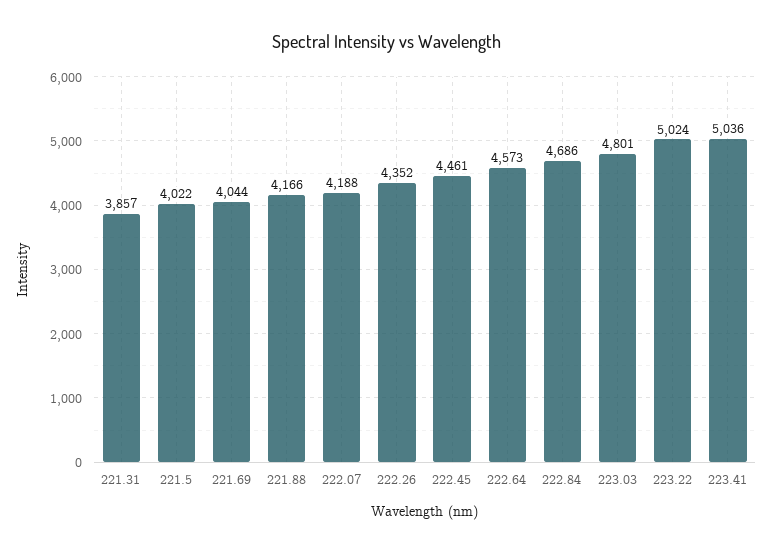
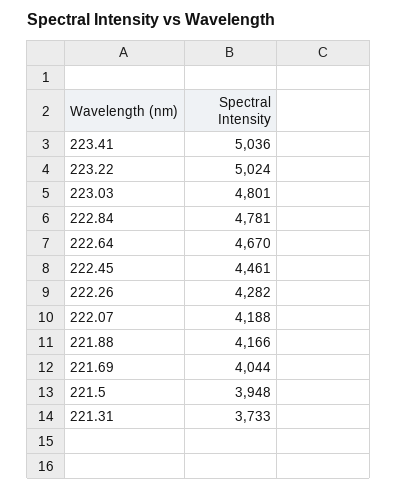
221.31: 3857 -> 3733
221.5: 4022 -> 3948
222.26: 4352 -> 4282
222.64: 4573 -> 4670
222.84: 4686 -> 4781

